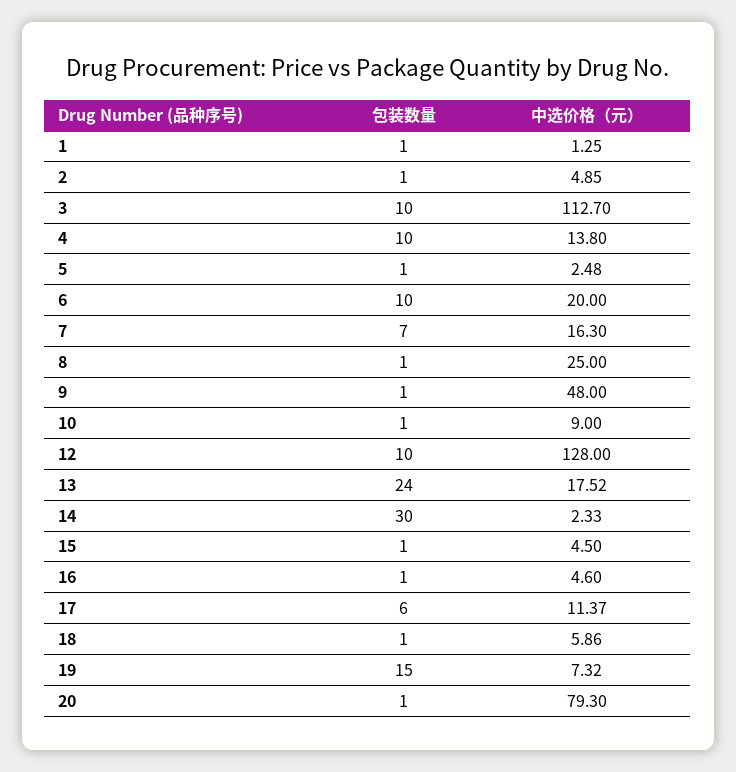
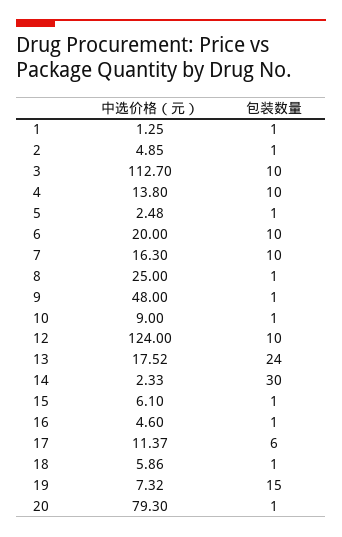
包装数量, 7: 7 -> 10
中选价格（元）, 12: 128 -> 124
中选价格（元）, 15: 4.5 -> 6.1

